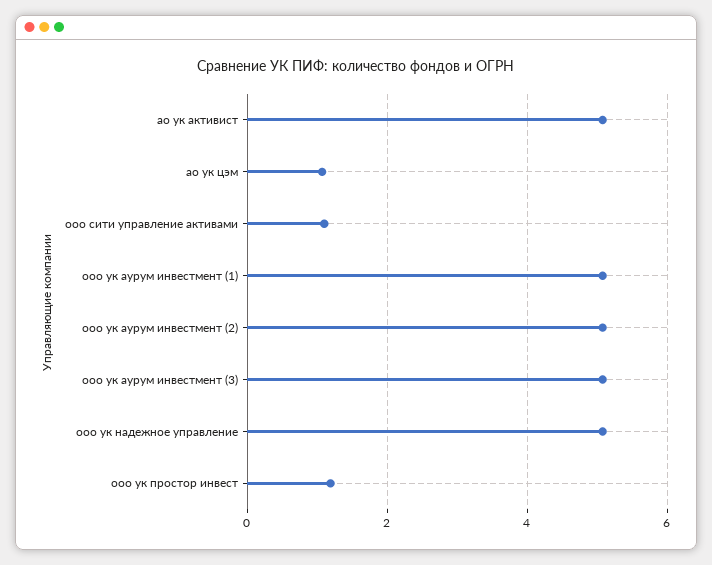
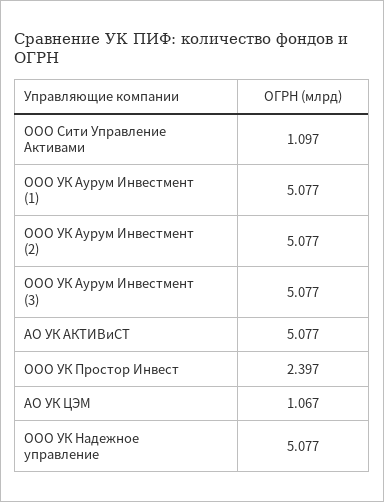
ооо ук простор инвест: 1.2 -> 2.397

